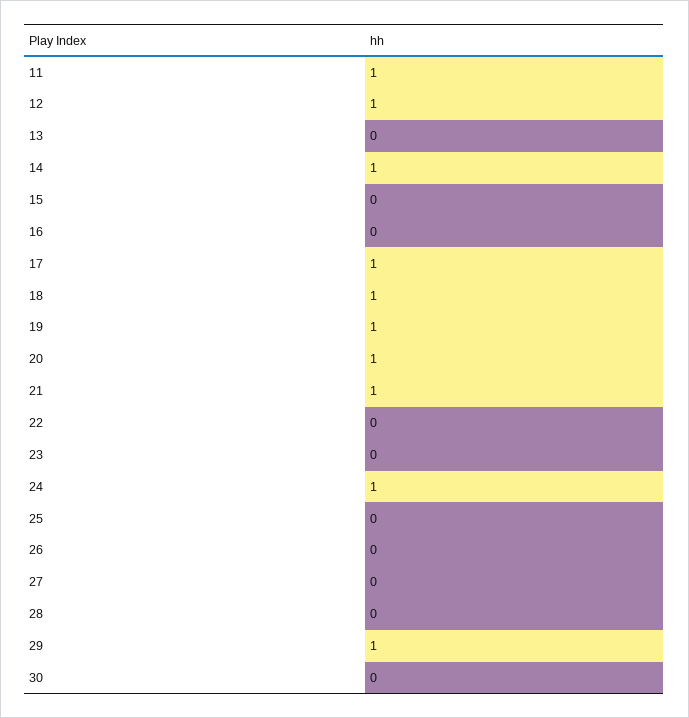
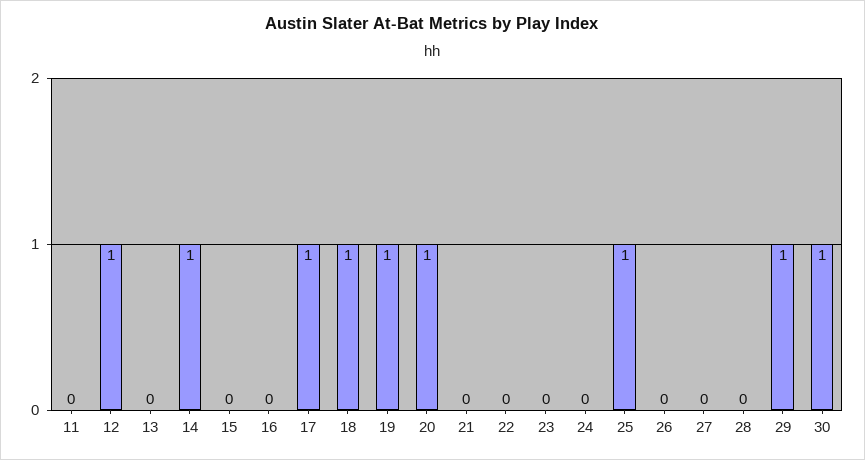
11: 1 -> 0
21: 1 -> 0
24: 1 -> 0
25: 0 -> 1
30: 0 -> 1

